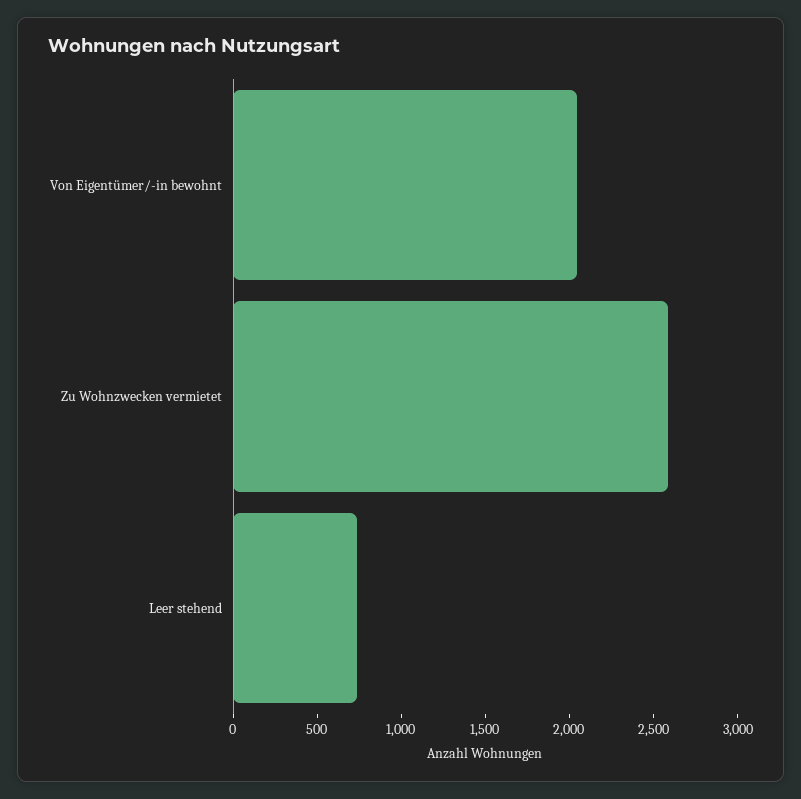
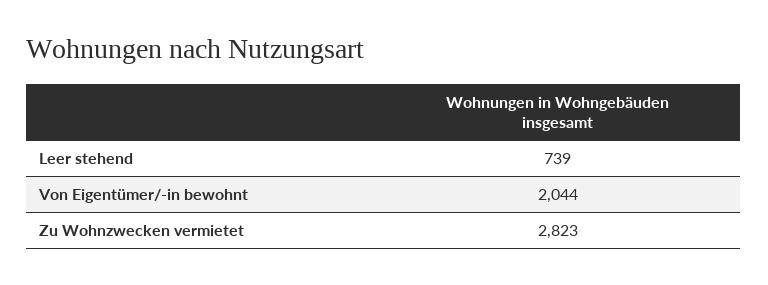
Zu Wohnzwecken vermietet: 2600 -> 2823

